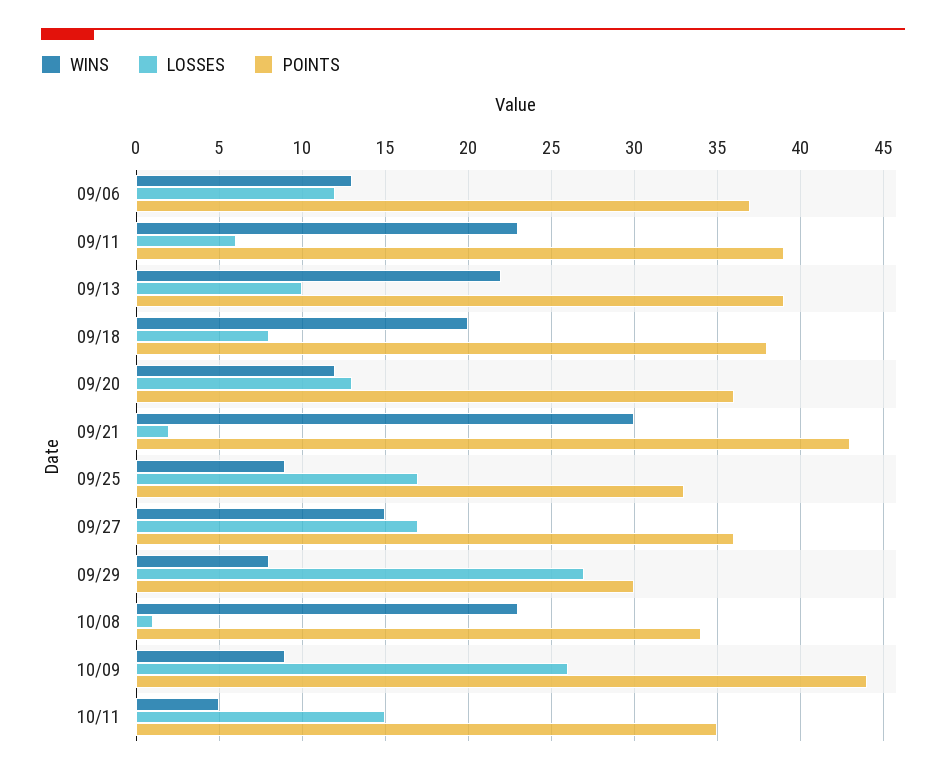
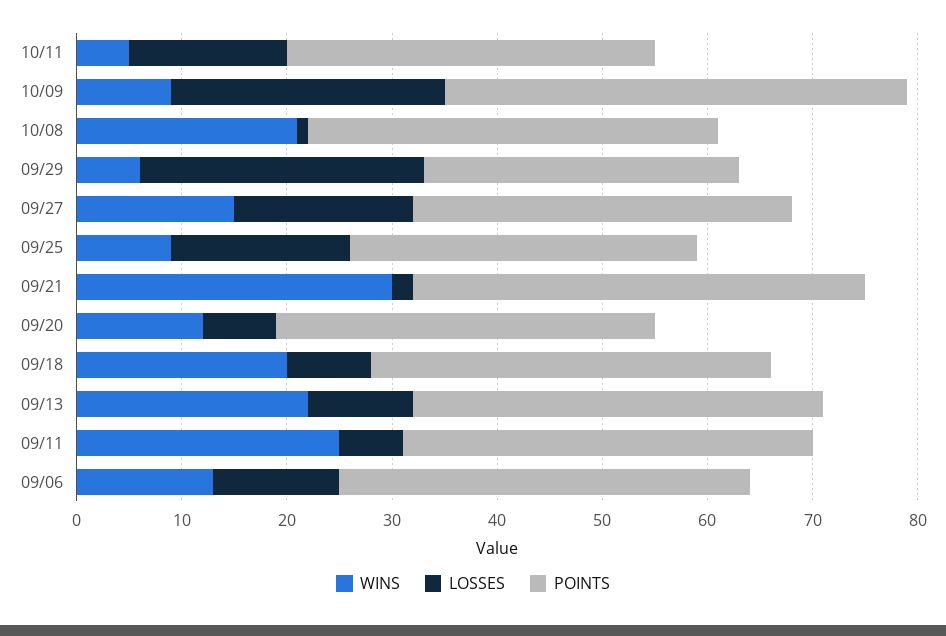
POINTS, 09/06: 37 -> 39
WINS, 09/11: 23 -> 25
LOSSES, 09/20: 13 -> 7
WINS, 09/29: 8 -> 6
WINS, 10/08: 23 -> 21
POINTS, 10/08: 34 -> 39

